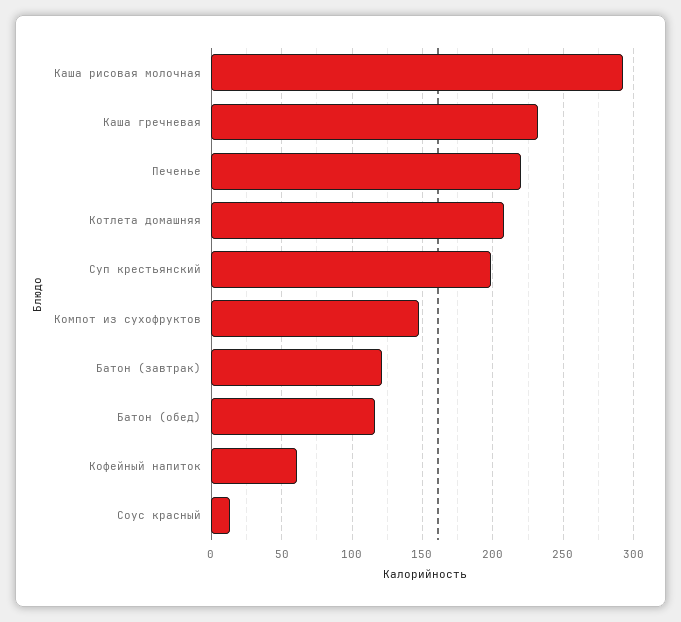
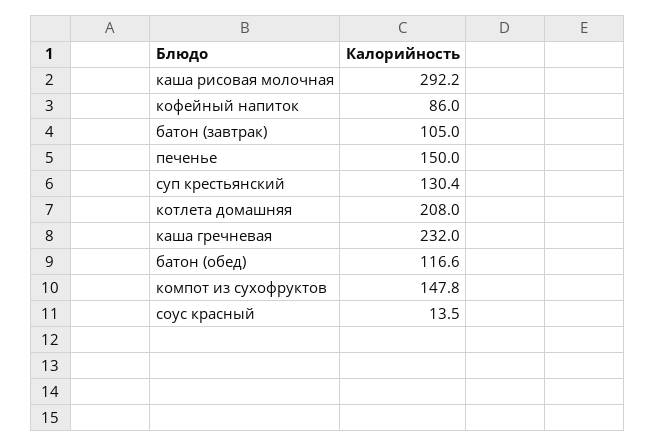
Печенье: 220 -> 150
Суп крестьянский: 200 -> 130.4
Батон (завтрак): 120 -> 105
Кофейный напиток: 60 -> 86

